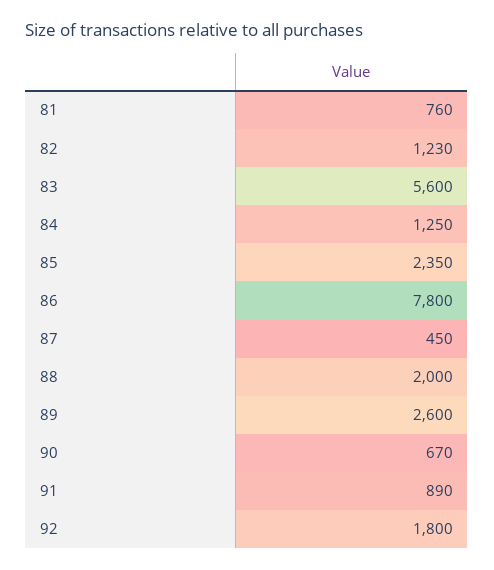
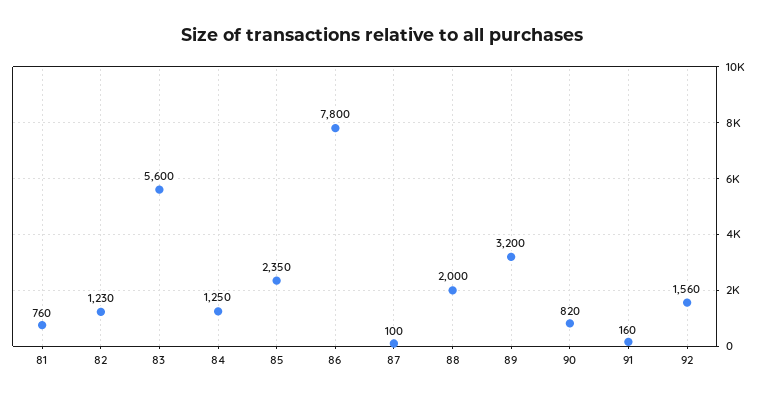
87: 450 -> 100
89: 2600 -> 3200
90: 670 -> 820
91: 890 -> 160
92: 1800 -> 1560

